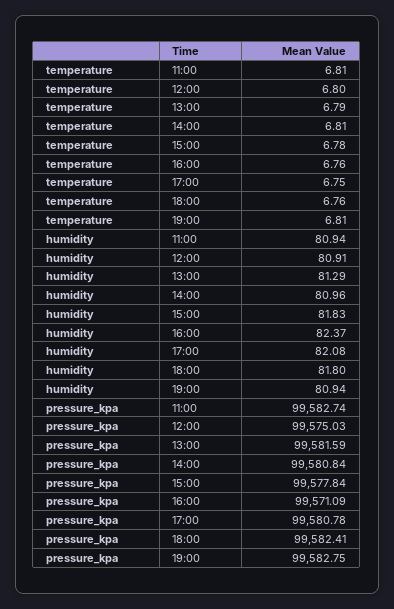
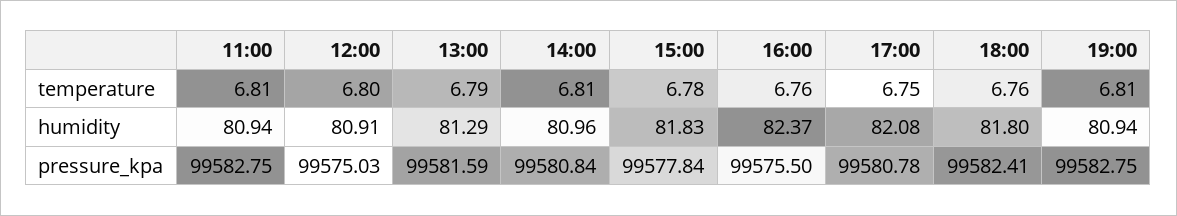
pressure_kpa, 11:00: 99582.74 -> 99582.75
pressure_kpa, 16:00: 99571.09 -> 99575.5

